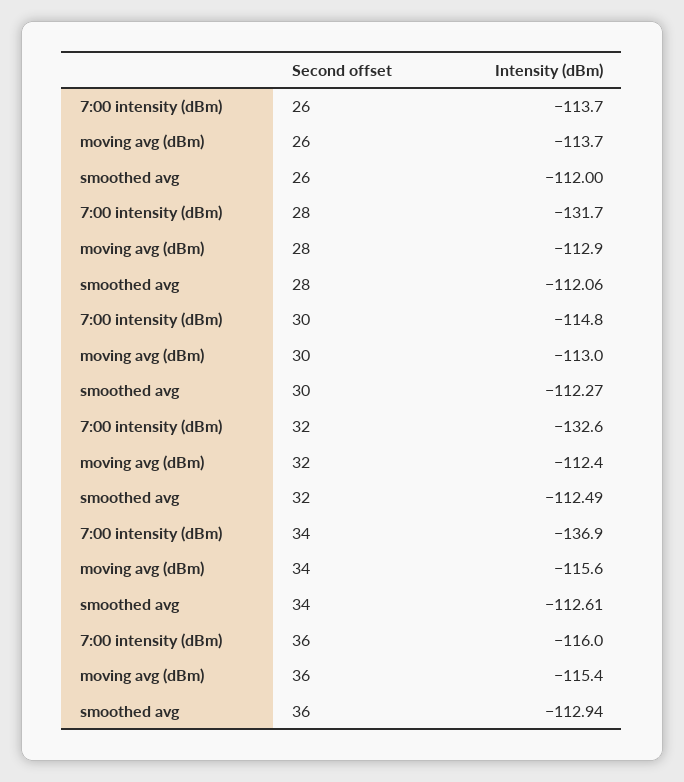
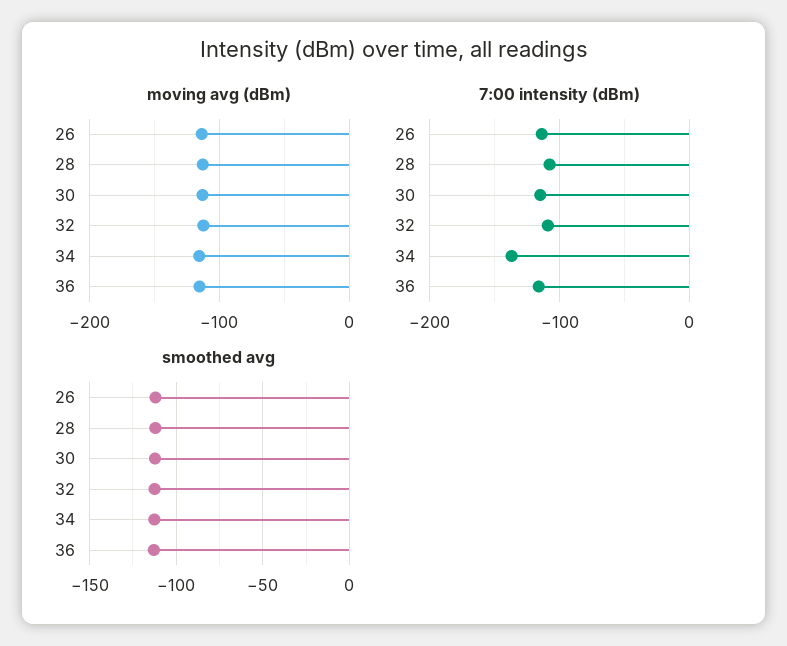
7:00 intensity (dBm), 28: -131.7 -> -110
7:00 intensity (dBm), 32: -132.6 -> -110

